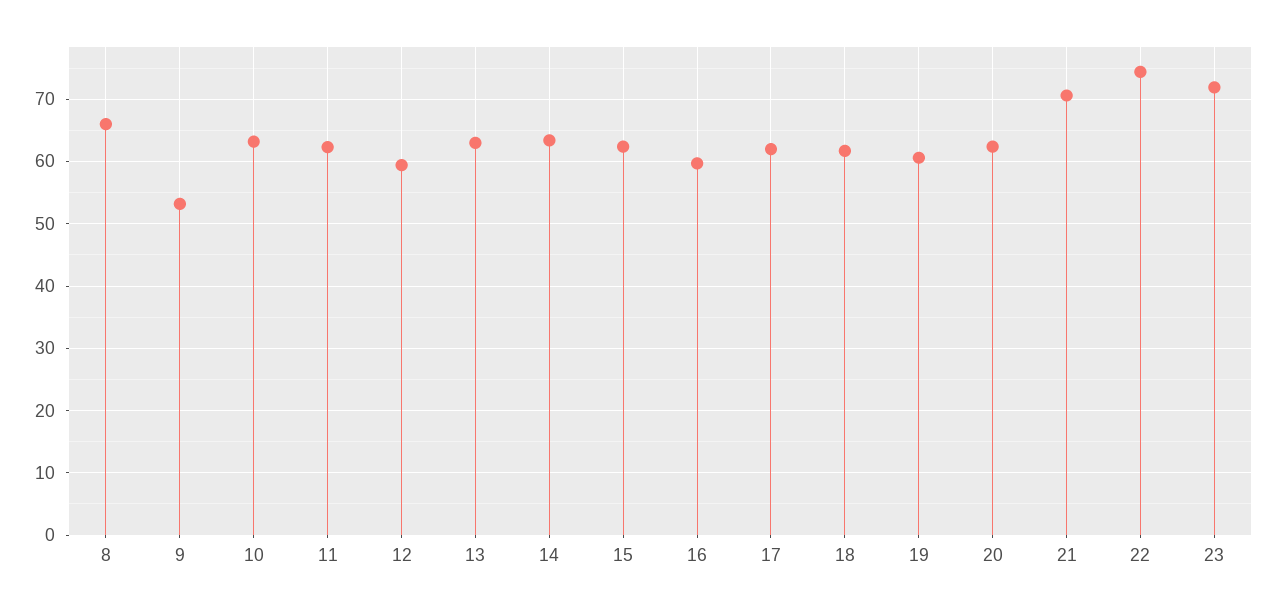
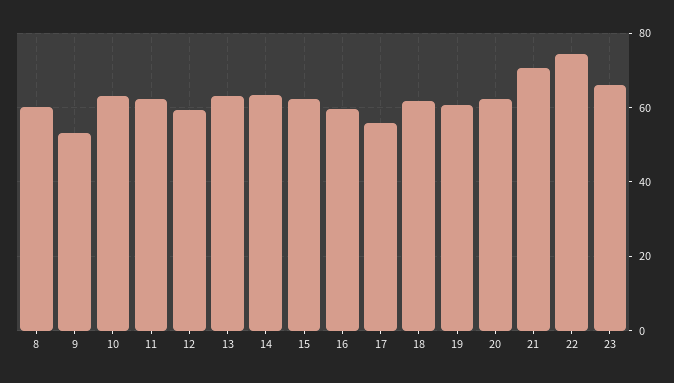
8: 66 -> 60
17: 62 -> 56
23: 72 -> 66

